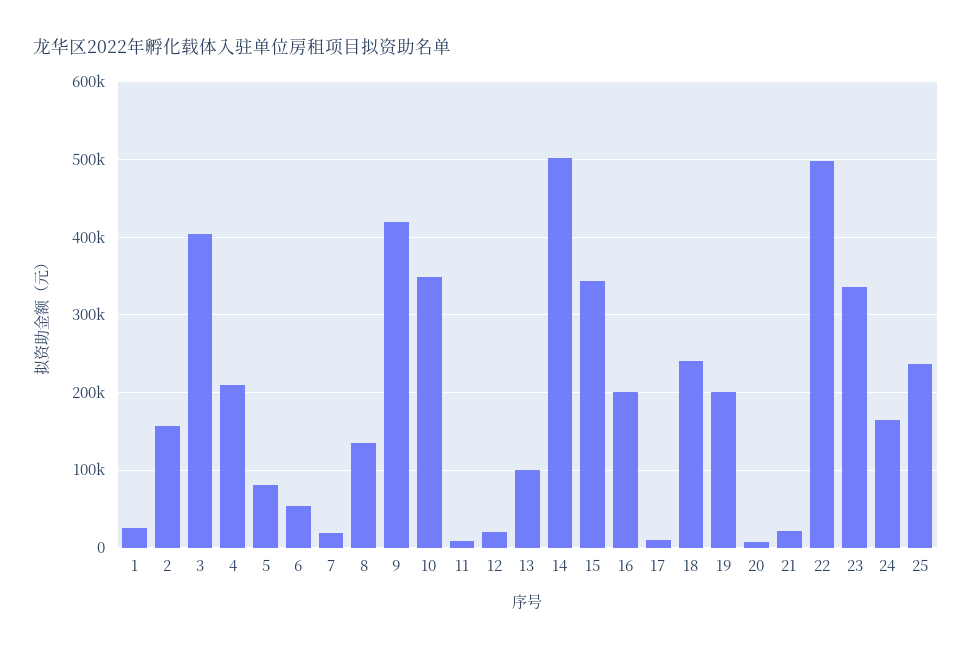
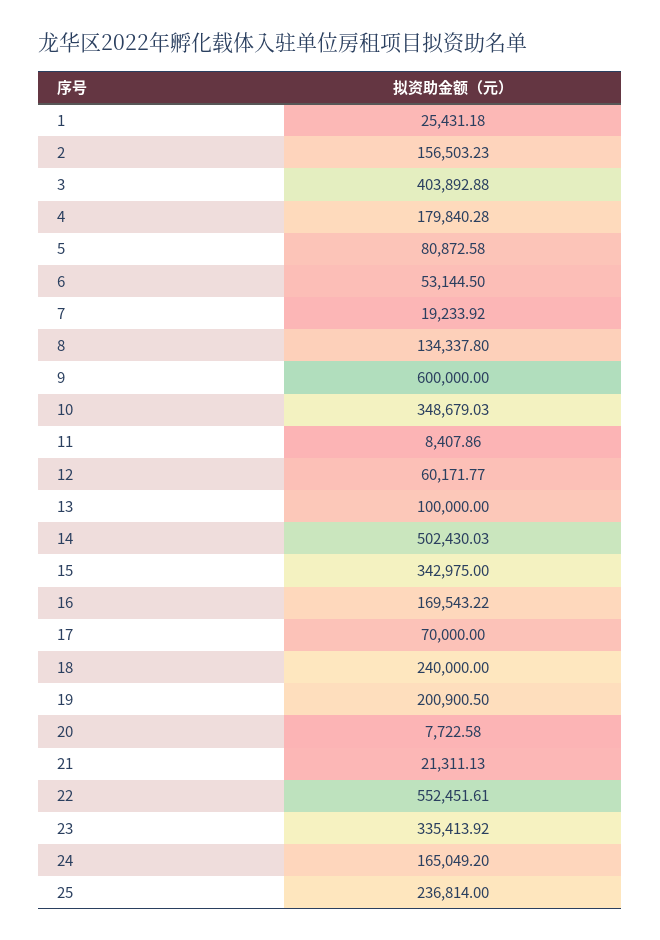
4: 210000 -> 179840.28
9: 420000 -> 600000
12: 20000 -> 60171.77
16: 200000 -> 169543.22
17: 10000 -> 70000
22: 500000 -> 552451.61

